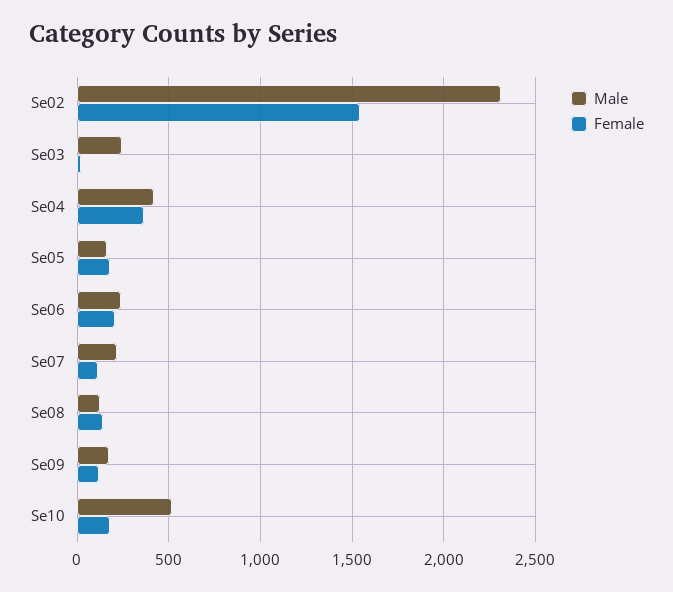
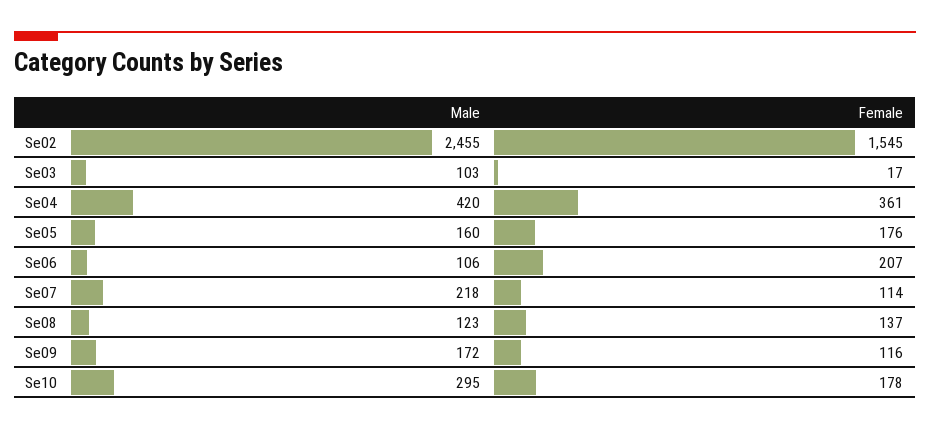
Male, Se02: 2300 -> 2455
Male, Se03: 250 -> 103
Male, Se06: 250 -> 106
Male, Se10: 500 -> 295

